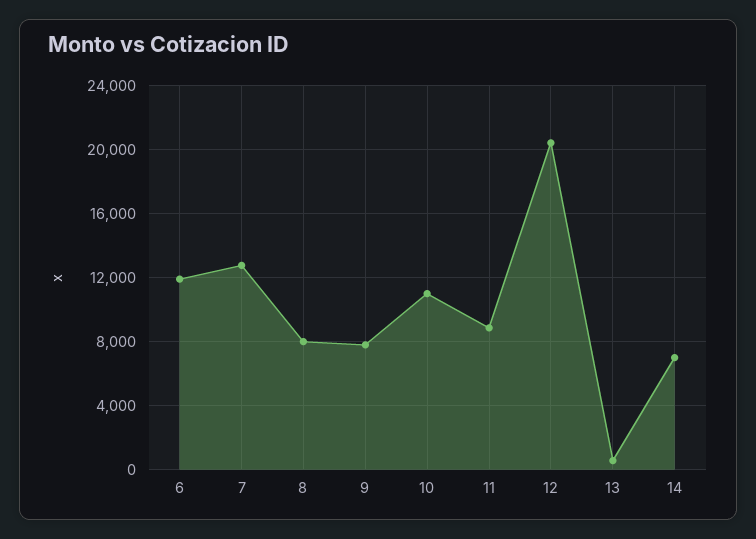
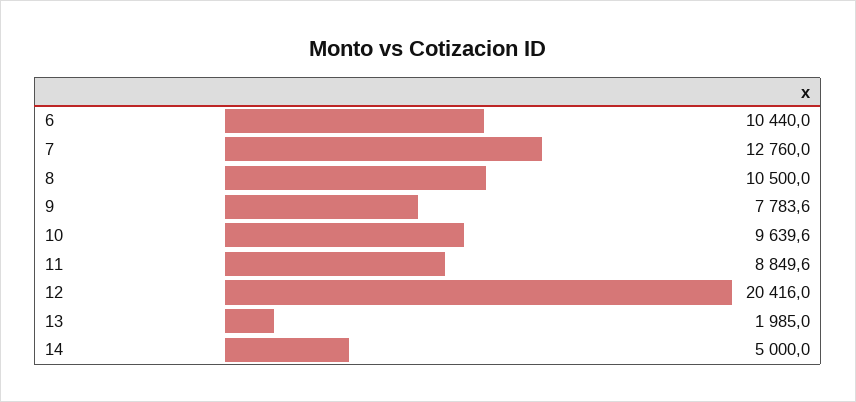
6: 12000 -> 10440
8: 8000 -> 10500
10: 11000 -> 9639.6
13: 500 -> 1985
14: 7000 -> 5000

